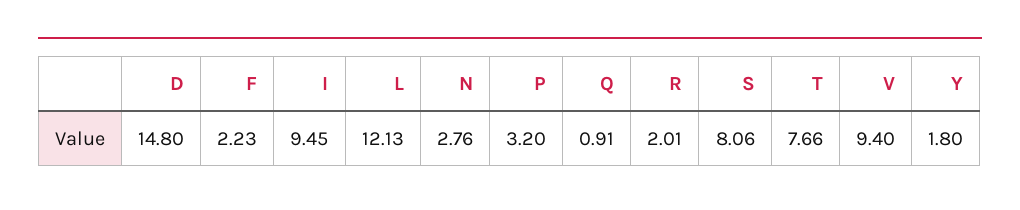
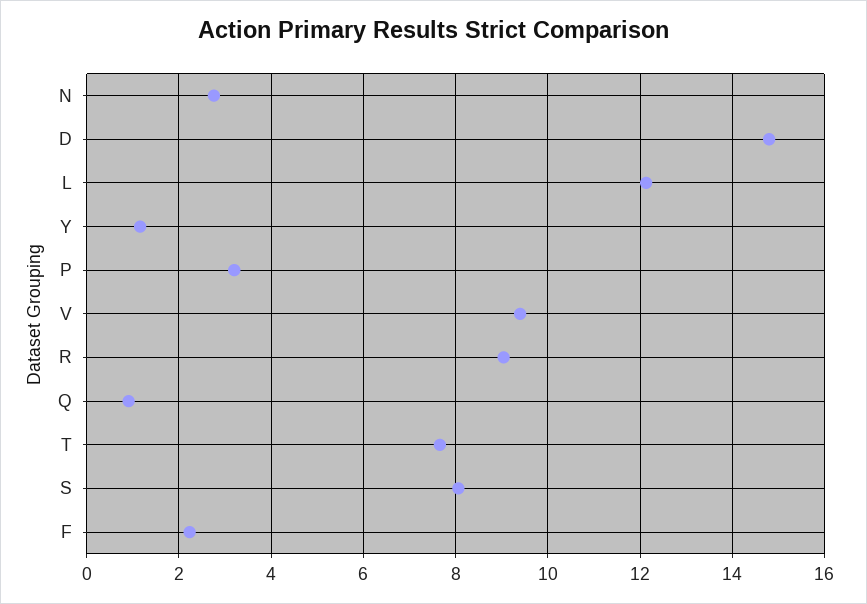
I: 9.45 -> none
R: 2.01 -> 9
Y: 1.8 -> 1.2

